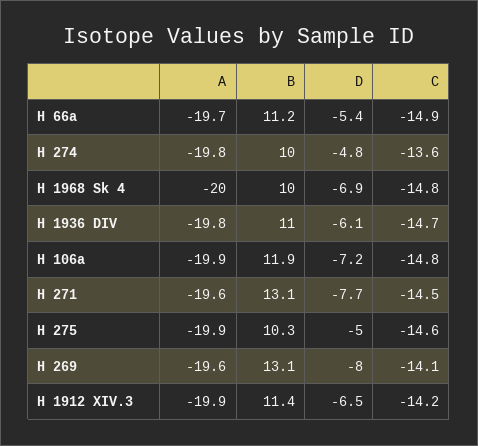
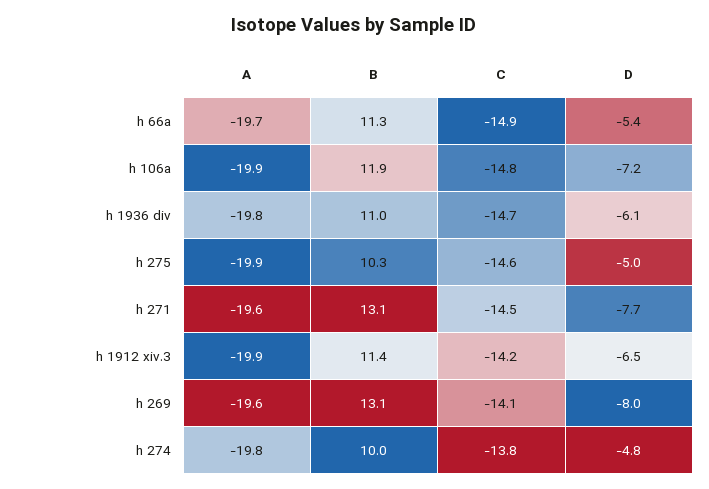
B, H 66a: 11.2 -> 11.3
C, H 274: -13.6 -> -13.8
A, H 1968 Sk 4: -20 -> none
B, H 1968 Sk 4: 10 -> none
D, H 1968 Sk 4: -6.9 -> none
C, H 1968 Sk 4: -14.8 -> none

